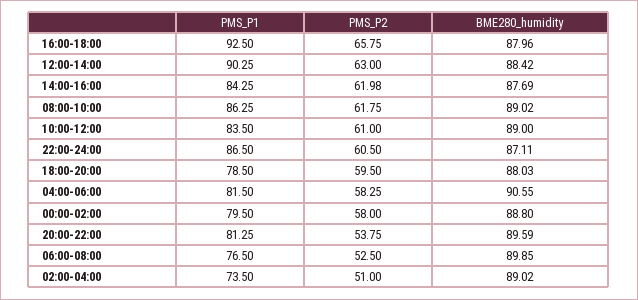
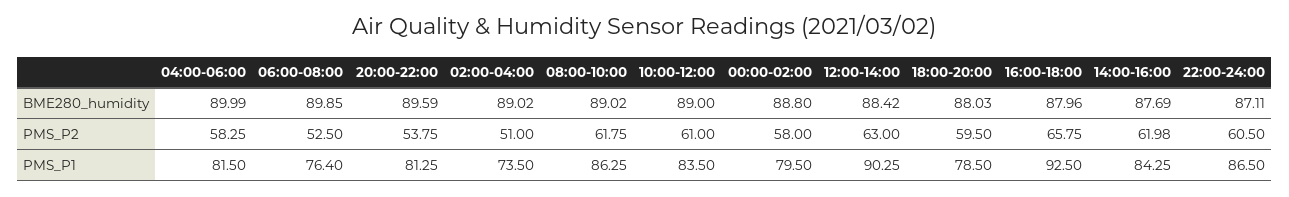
BME280_humidity, 04:00-06:00: 90.55 -> 89.99
PMS_P1, 06:00-08:00: 76.5 -> 76.4

